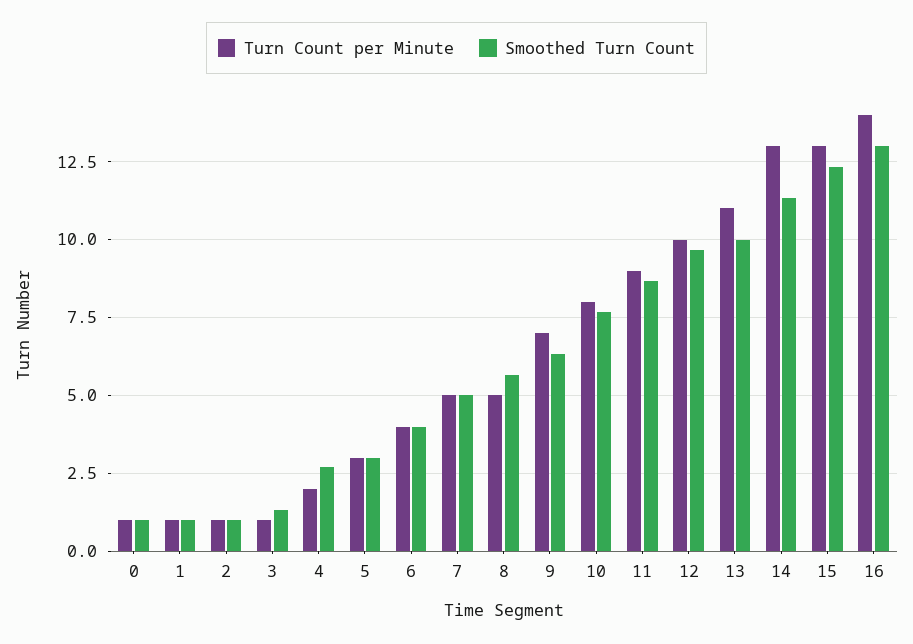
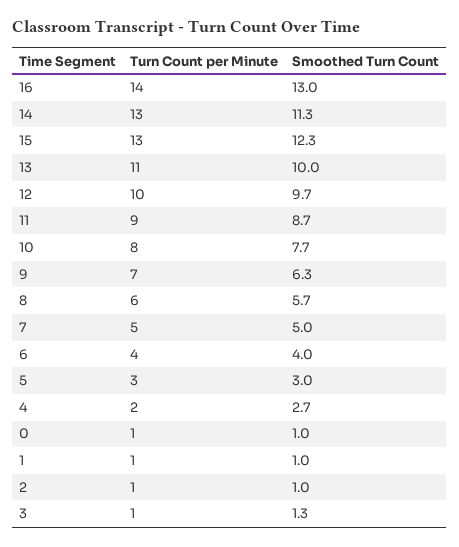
Turn Count per Minute, 8: 5 -> 6

